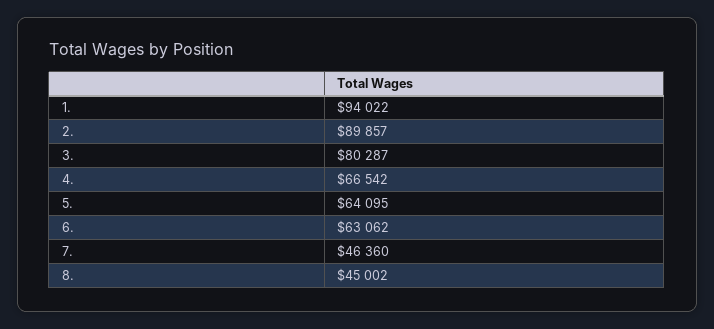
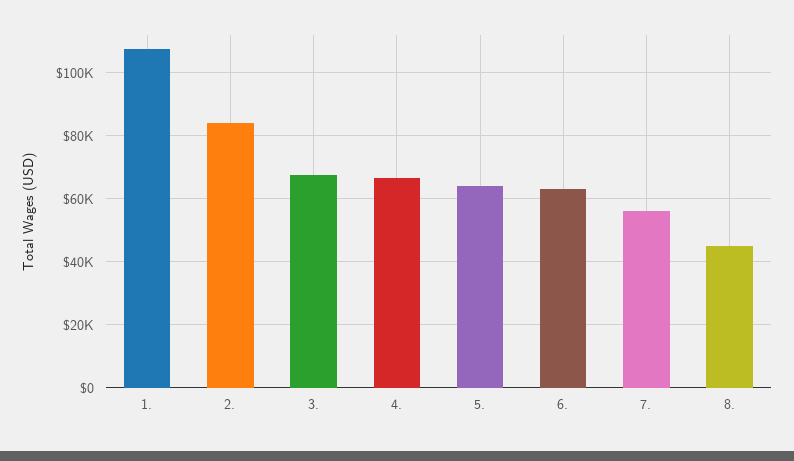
1.: 94022 -> 108000
2.: 89857 -> 84000
3.: 80287 -> 68000
7.: 46360 -> 56000

